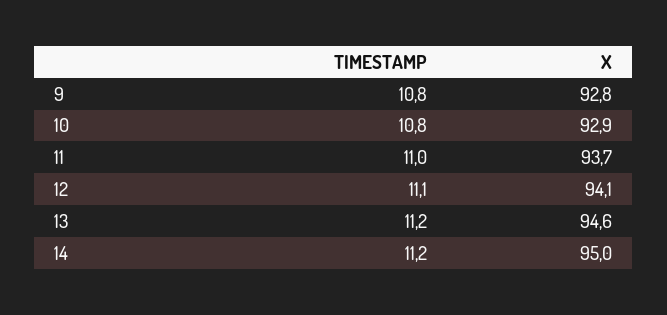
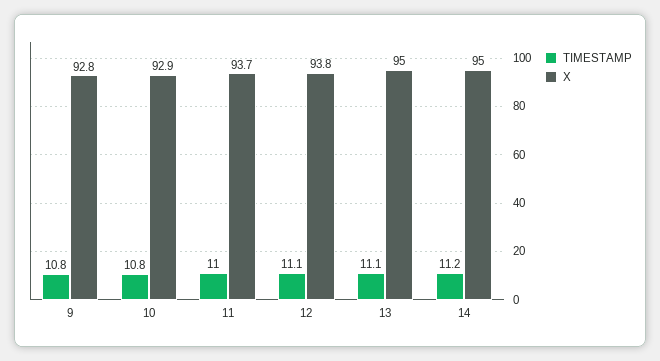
X, 12: 94.1 -> 93.8
TIMESTAMP, 13: 11.2 -> 11.1
X, 13: 94.6 -> 95

